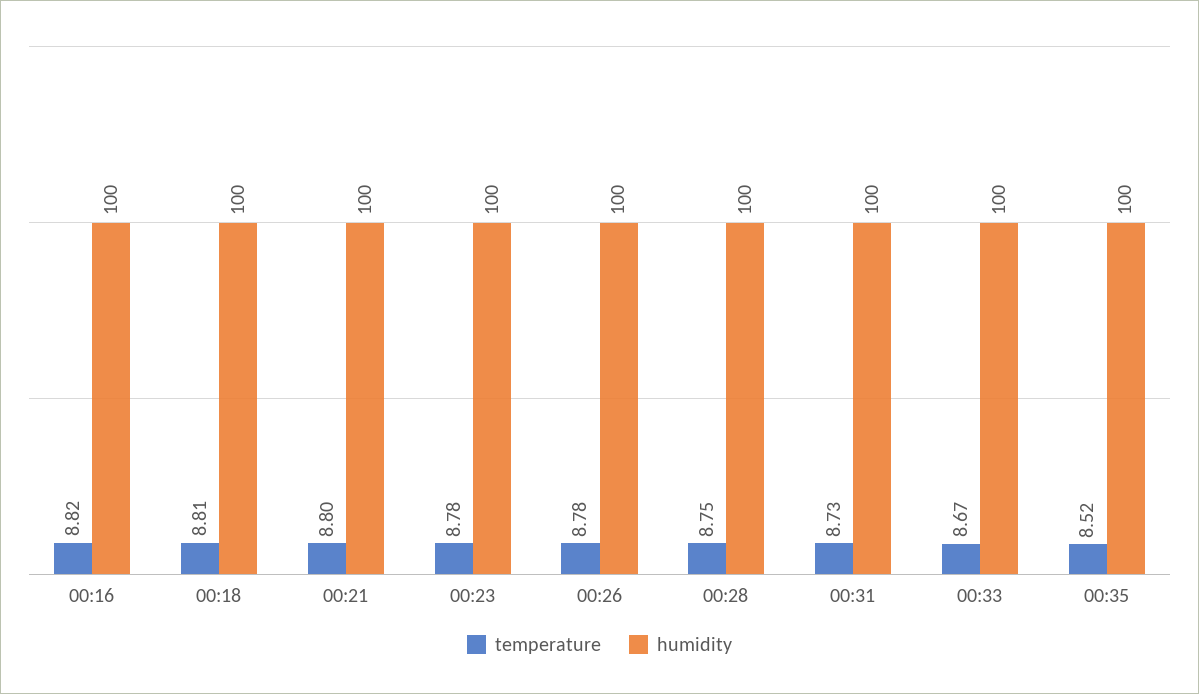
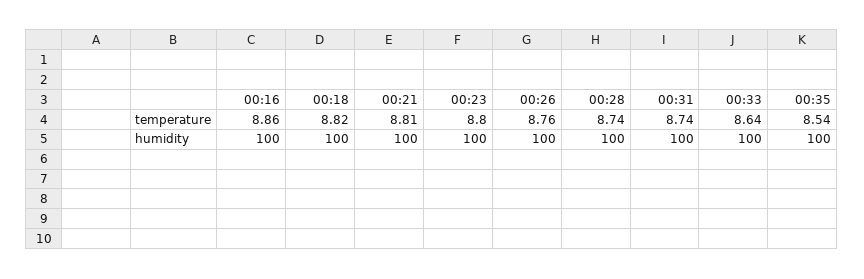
temperature, 00:16: 8.82 -> 8.86
temperature, 00:18: 8.81 -> 8.82
temperature, 00:21: 8.8 -> 8.81
temperature, 00:23: 8.78 -> 8.8
temperature, 00:26: 8.78 -> 8.76
temperature, 00:28: 8.75 -> 8.74
temperature, 00:31: 8.73 -> 8.74
temperature, 00:33: 8.67 -> 8.64
temperature, 00:35: 8.52 -> 8.54

